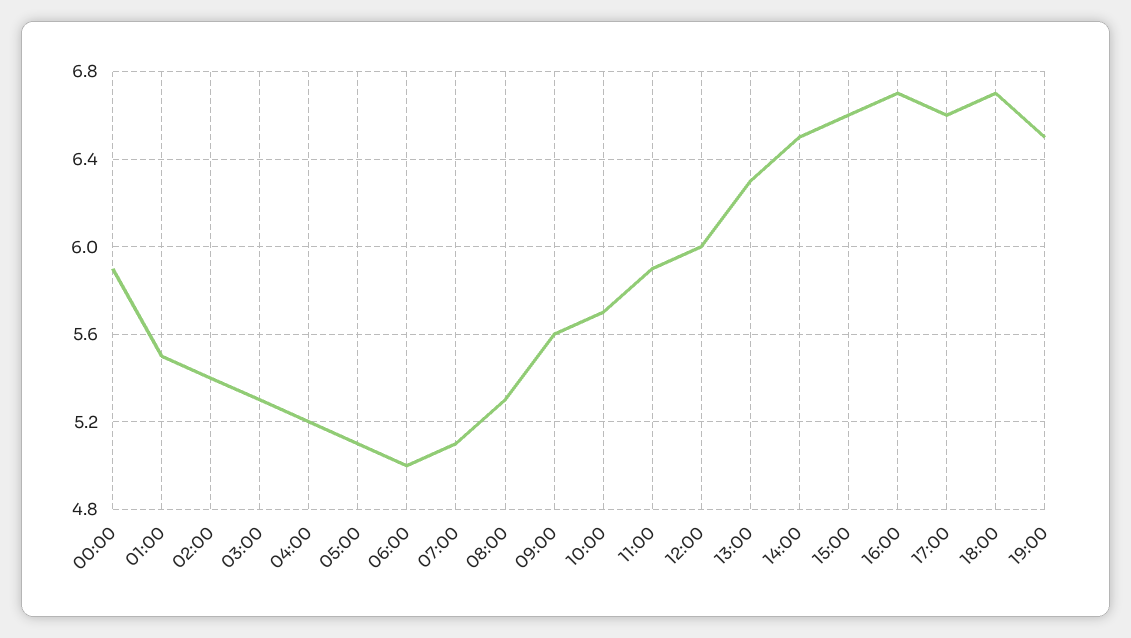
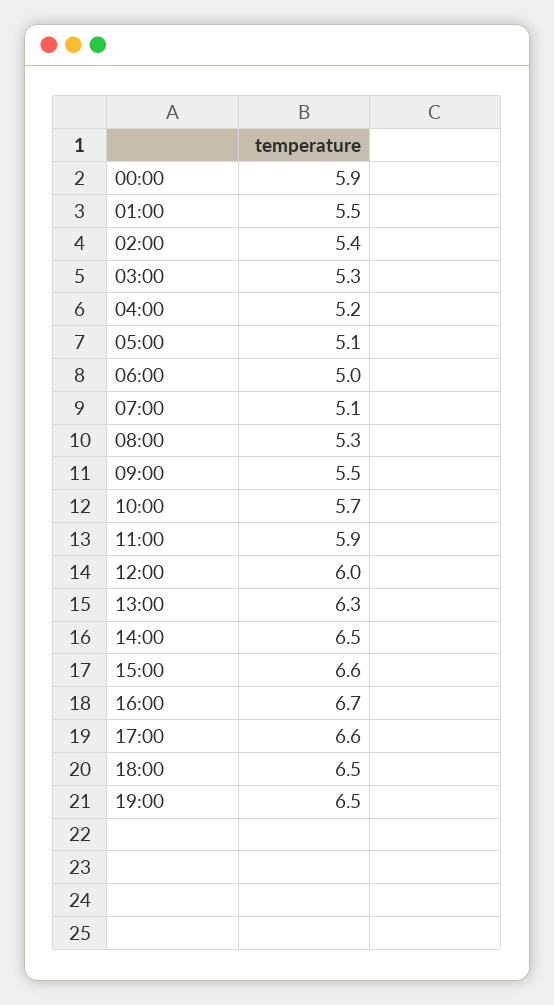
09:00: 5.6 -> 5.5
18:00: 6.7 -> 6.5

